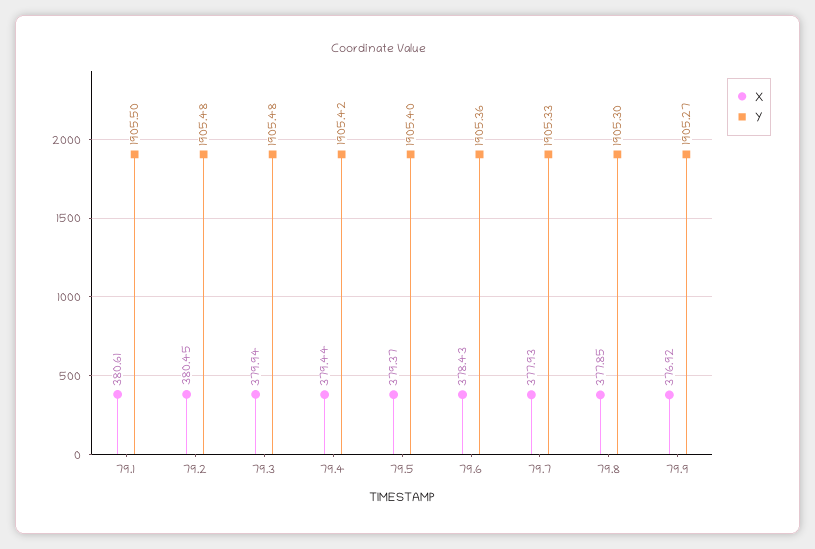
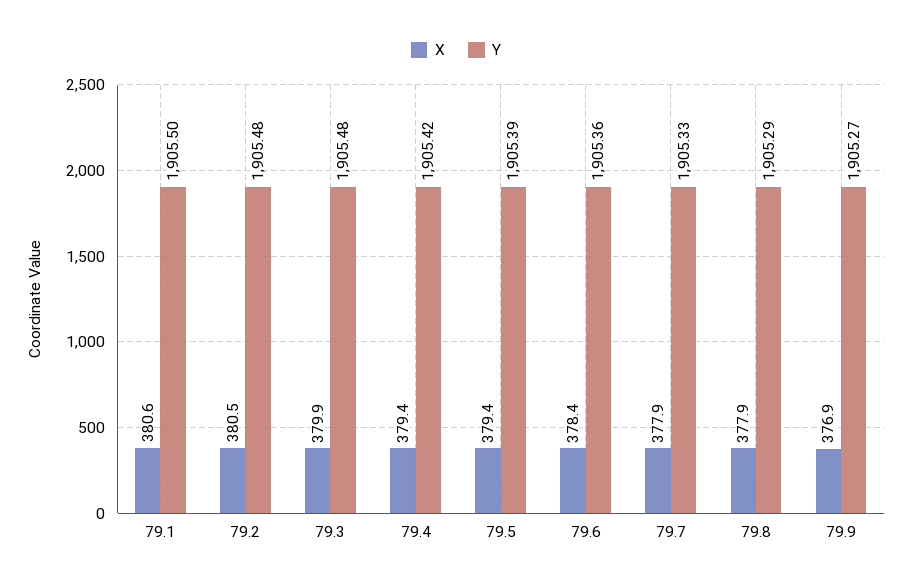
Y, 79.5: 1905.4 -> 1905.39
Y, 79.8: 1905.3 -> 1905.29

